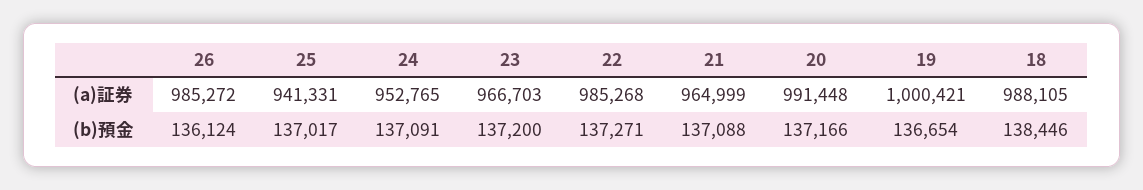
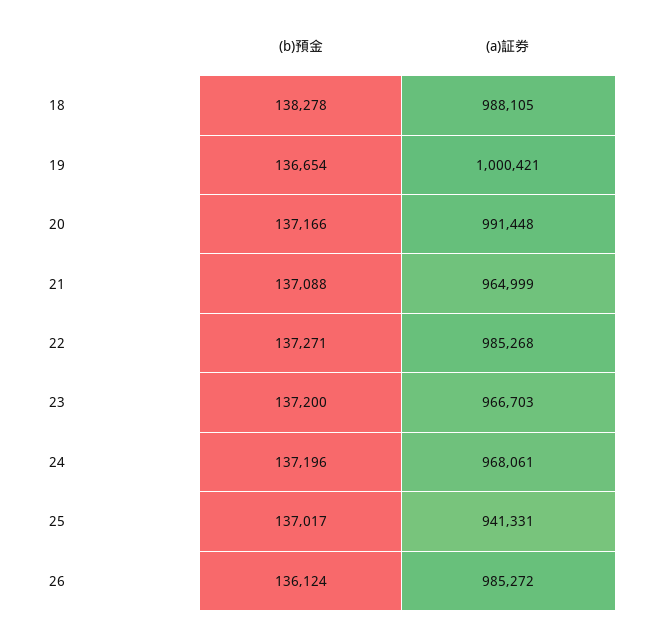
24, (a)証券: 952765 -> 968061
24, (b)預金: 137091 -> 137196
18, (b)預金: 138446 -> 138278

